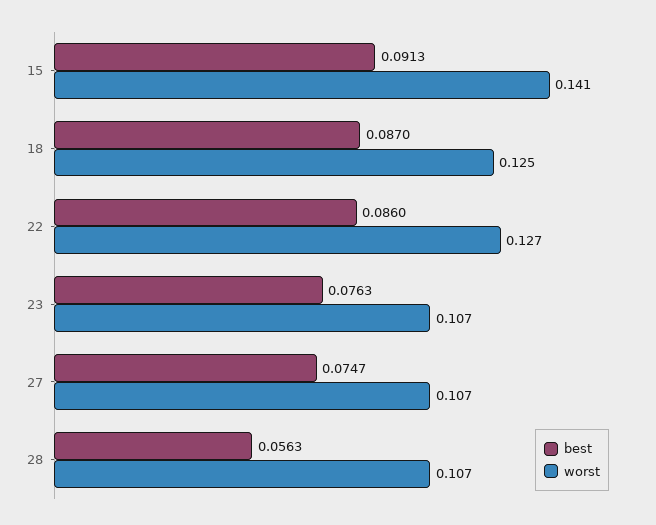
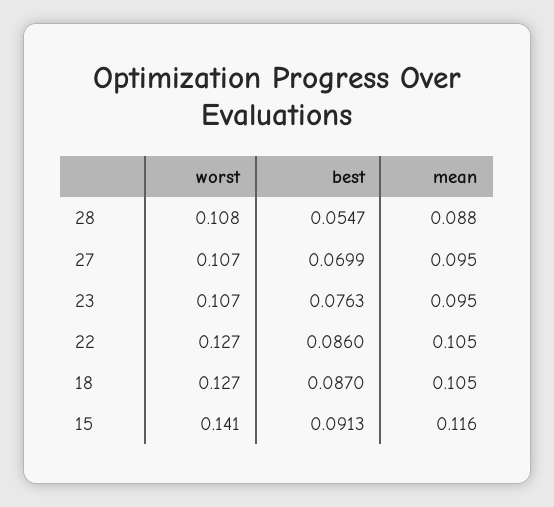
worst, 18: 0.125 -> 0.127
best, 27: 0.0747 -> 0.0699
best, 28: 0.0563 -> 0.0547
worst, 28: 0.107 -> 0.108
mean, 28: none -> 0.088
mean, 27: none -> 0.095
mean, 23: none -> 0.095
mean, 22: none -> 0.105
mean, 18: none -> 0.105
mean, 15: none -> 0.116

